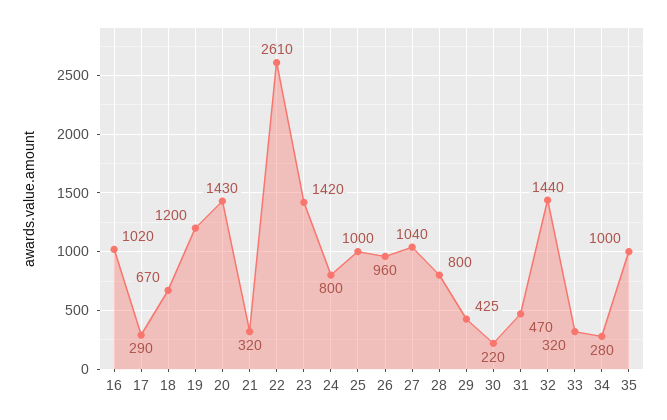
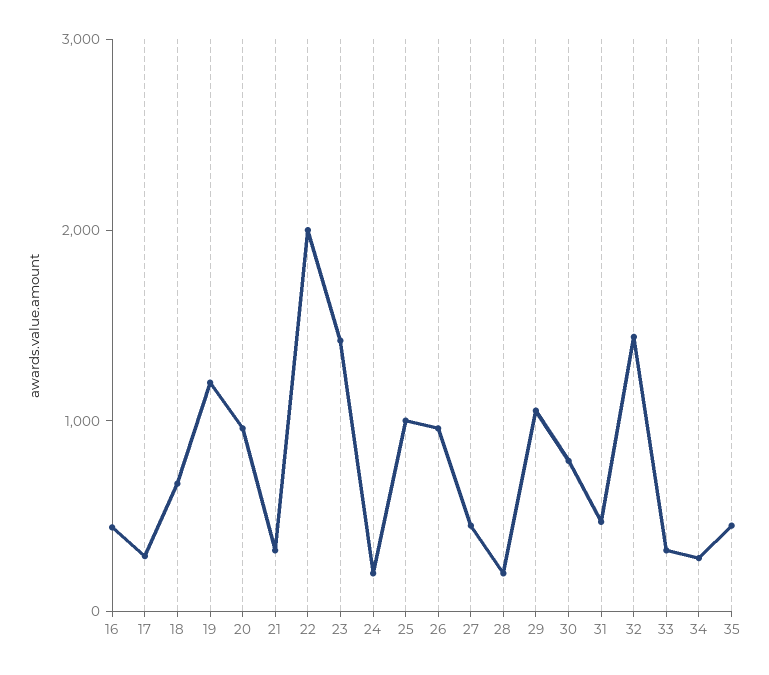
16: 1020 -> 400
20: 1430 -> 1000
22: 2610 -> 2000
24: 800 -> 200
27: 1040 -> 400
28: 800 -> 200
29: 425 -> 1000
30: 220 -> 800
35: 1000 -> 400

